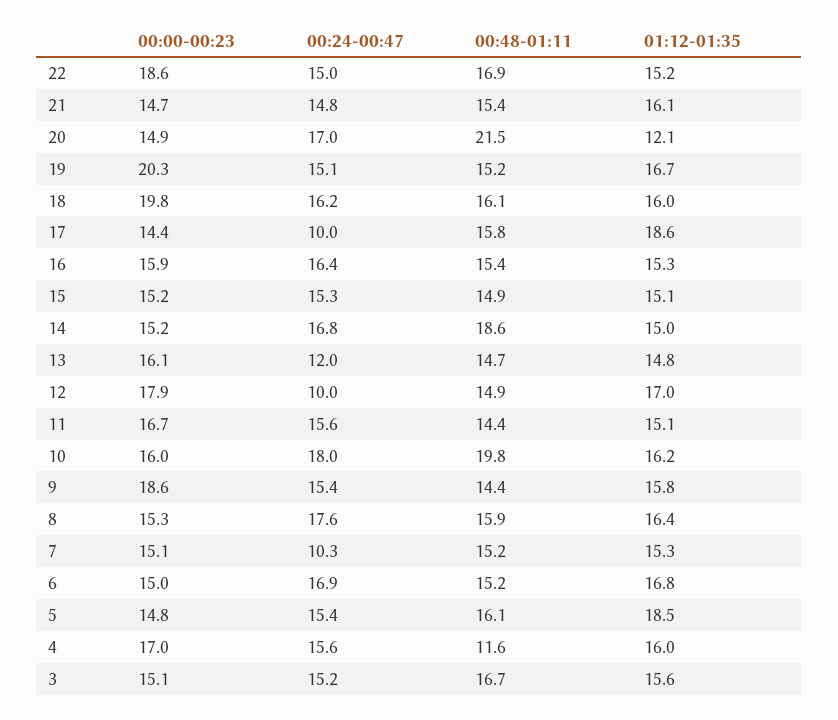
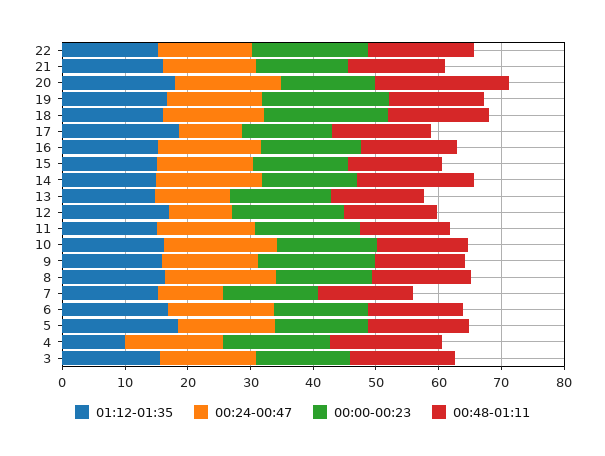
01:12-01:35, 20: 12.1 -> 18
00:48-01:11, 10: 19.8 -> 14
00:48-01:11, 4: 11.6 -> 18
01:12-01:35, 4: 16 -> 10

